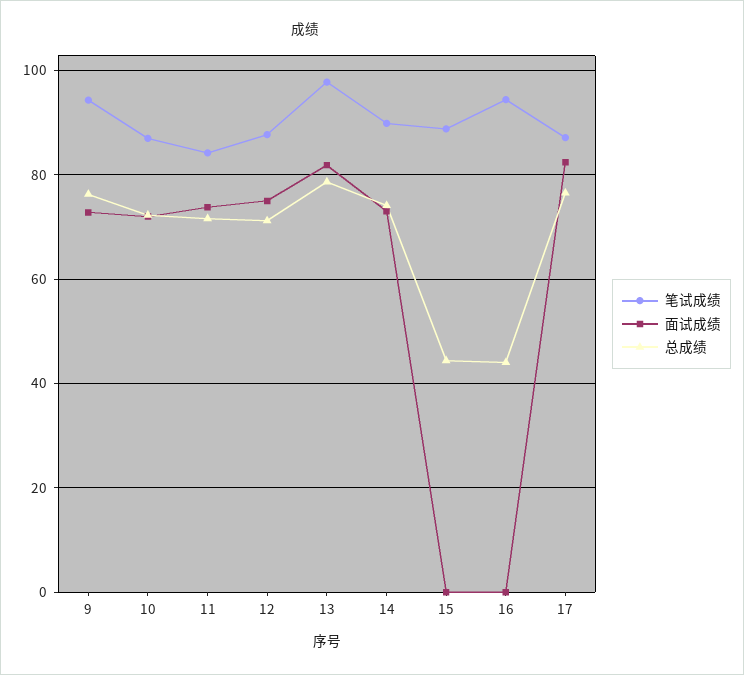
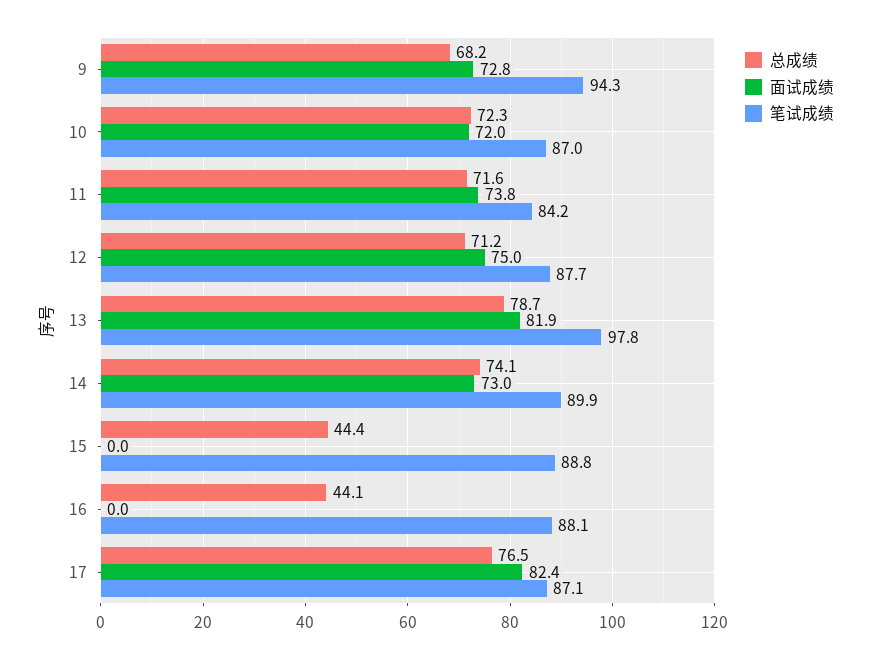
总成绩, 9: 76 -> 68.2
笔试成绩, 16: 94 -> 88.1

